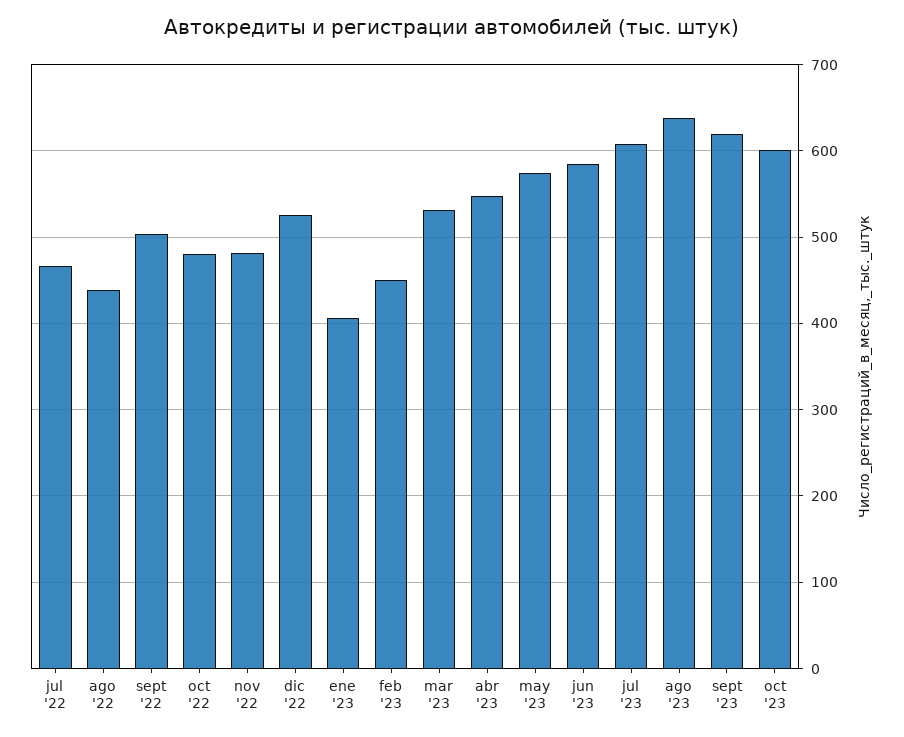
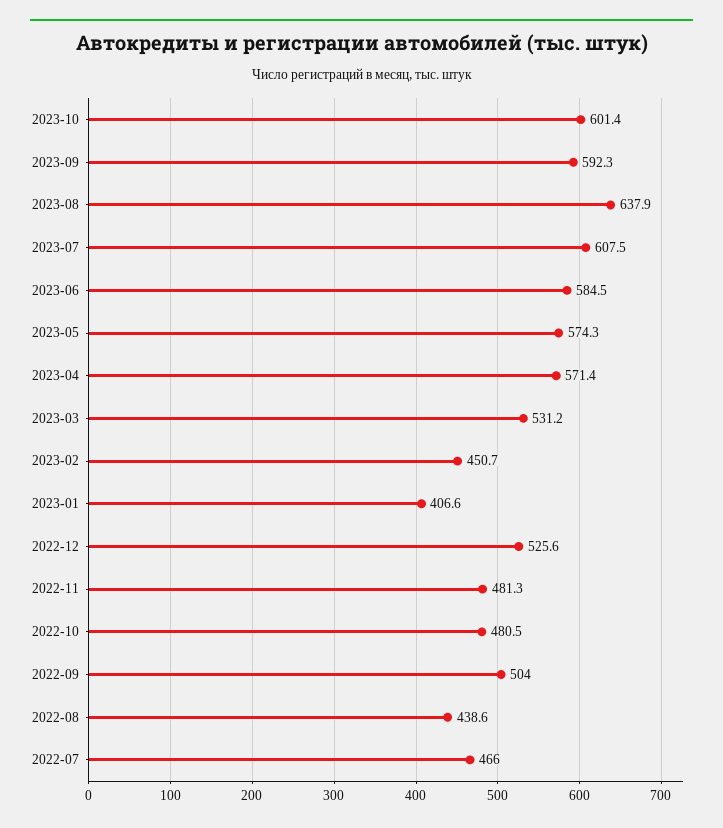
abr '23: 550 -> 571.4
sept '23: 620 -> 592.3

